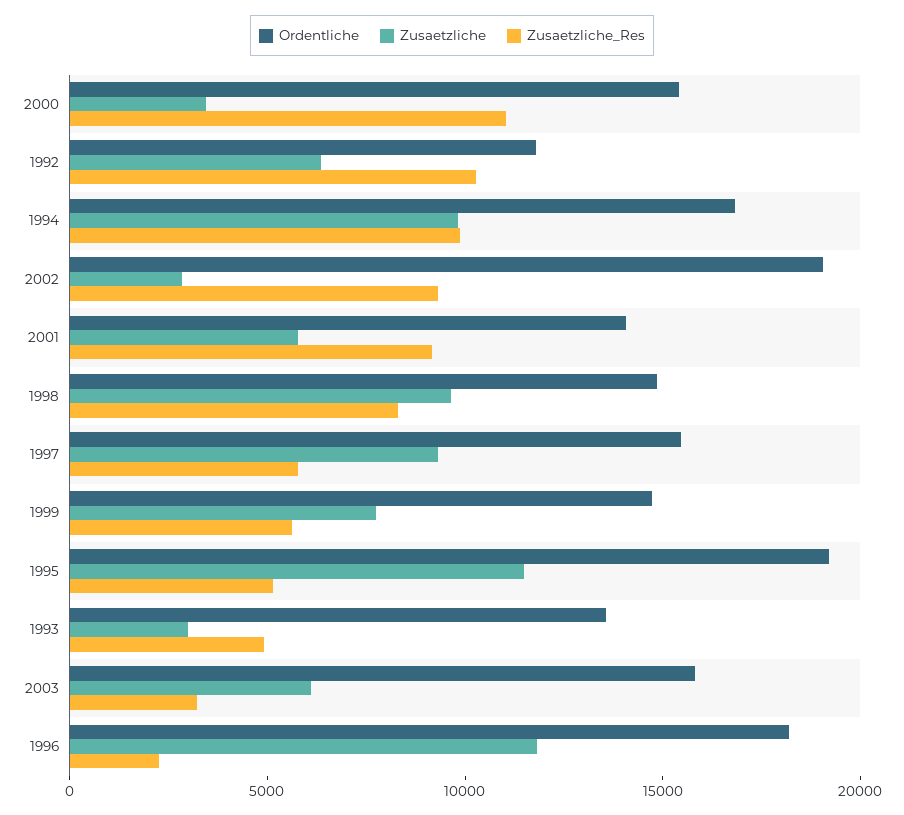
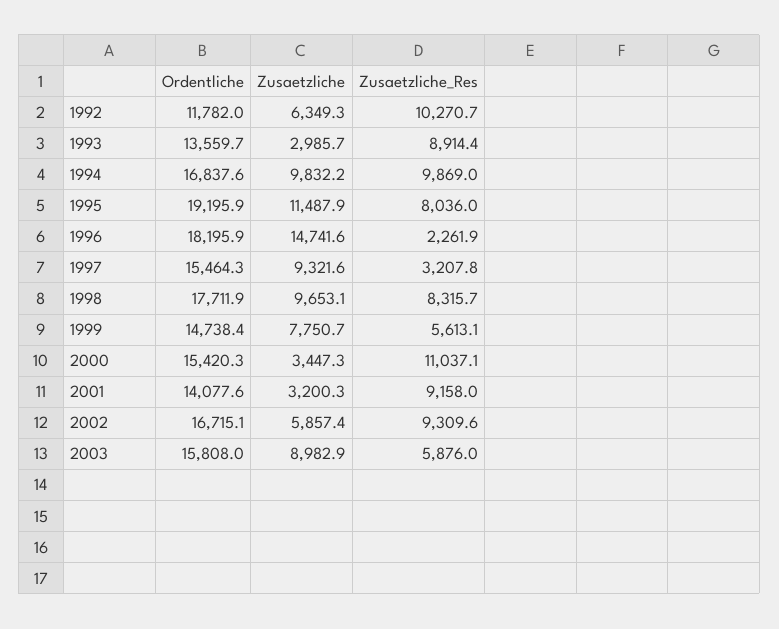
Ordentliche, 2002: 19000 -> 16715.1
Zusaetzliche, 2002: 3000 -> 5857.4
Zusaetzliche, 2001: 6000 -> 3200.3
Ordentliche, 1998: 15000 -> 17711.9
Zusaetzliche_Res, 1997: 6000 -> 3207.8
Zusaetzliche_Res, 1995: 5000 -> 8036
Zusaetzliche_Res, 1993: 5000 -> 8914.4
Zusaetzliche, 2003: 6000 -> 8982.9
Zusaetzliche_Res, 2003: 3000 -> 5876
Zusaetzliche, 1996: 12000 -> 14741.6

